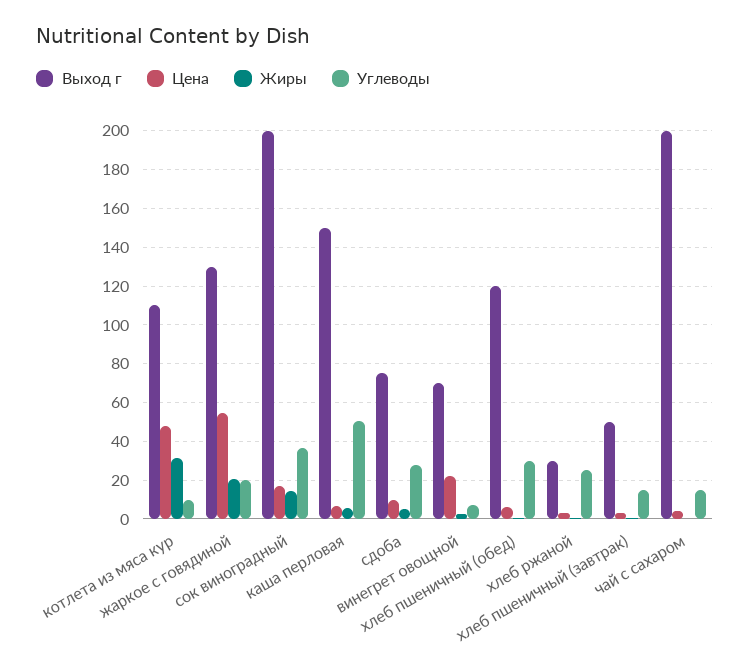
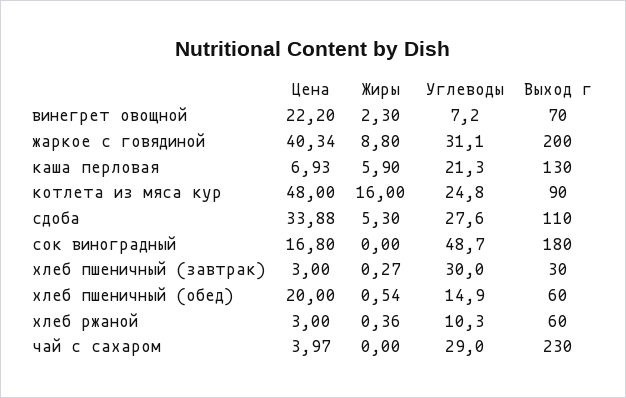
Выход г, котлета из мяса кур: 110 -> 90
Жиры, котлета из мяса кур: 30 -> 16
Углеводы, котлета из мяса кур: 10 -> 24.8
Выход г, жаркое с говядиной: 130 -> 200
Цена, жаркое с говядиной: 55 -> 40.34
Жиры, жаркое с говядиной: 20 -> 8.8
Углеводы, жаркое с говядиной: 20 -> 31.1
Выход г, сок виноградный: 200 -> 180
Жиры, сок виноградный: 15 -> 0
Углеводы, сок виноградный: 35 -> 48.7
Выход г, каша перловая: 150 -> 130
Углеводы, каша перловая: 50 -> 21.3
Выход г, сдоба: 75 -> 110
Цена, сдоба: 10 -> 33.88
Выход г, хлеб пшеничный (обед): 120 -> 60
Цена, хлеб пшеничный (обед): 5 -> 20
Углеводы, хлеб пшеничный (обед): 30 -> 14.9
Выход г, хлеб ржаной: 30 -> 60
Углеводы, хлеб ржаной: 25 -> 10.3
Выход г, хлеб пшеничный (завтрак): 50 -> 30
Углеводы, хлеб пшеничный (завтрак): 15 -> 30
Выход г, чай с сахаром: 200 -> 230
Углеводы, чай с сахаром: 15 -> 29

